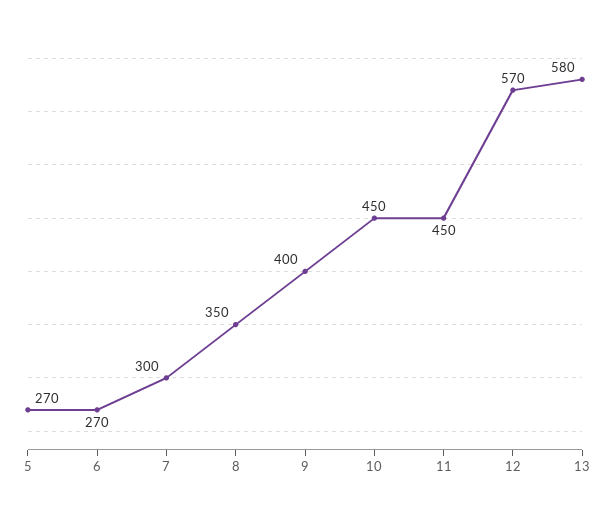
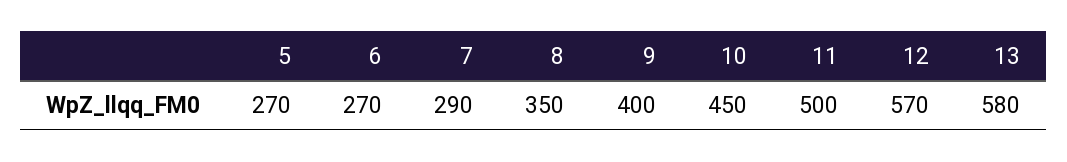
7: 300 -> 290
11: 450 -> 500

